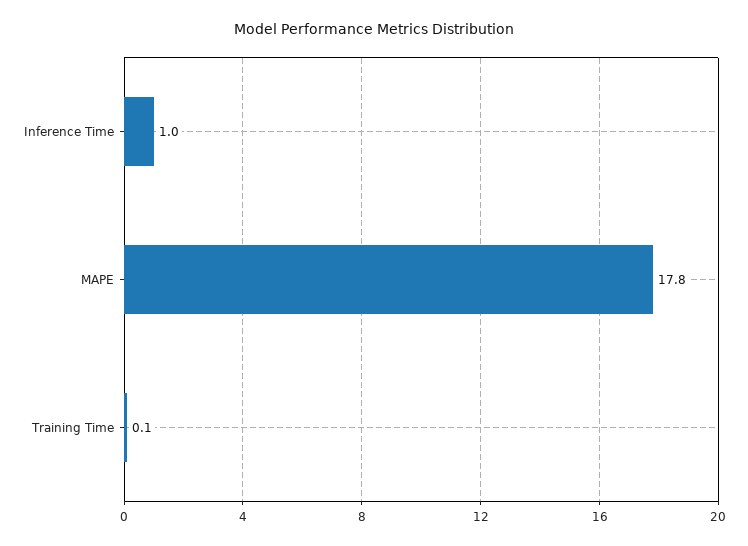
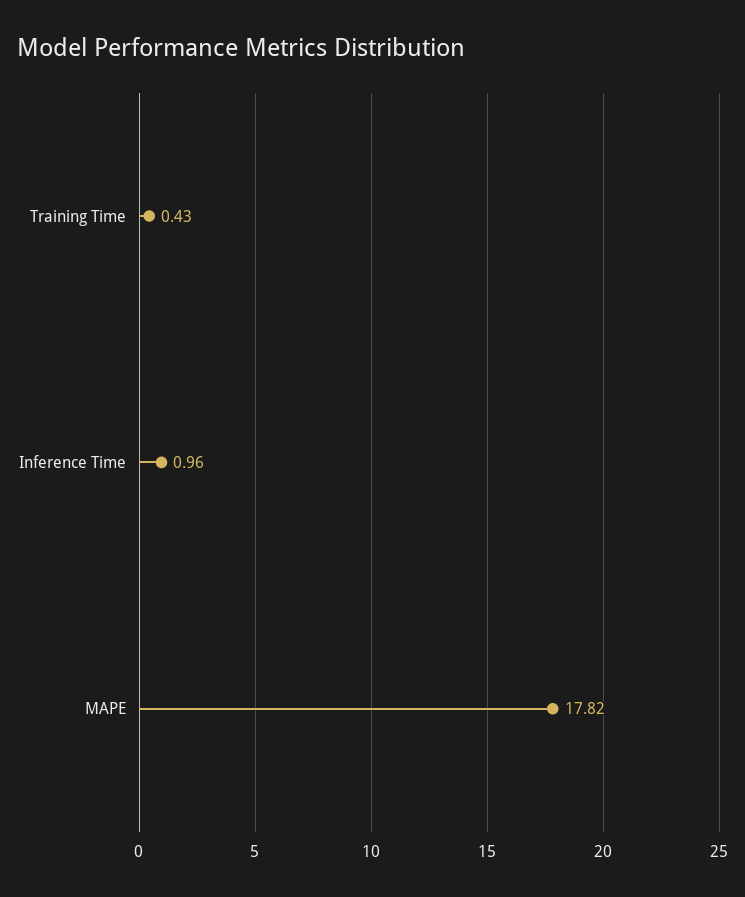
Training Time: 0.1 -> 0.43

